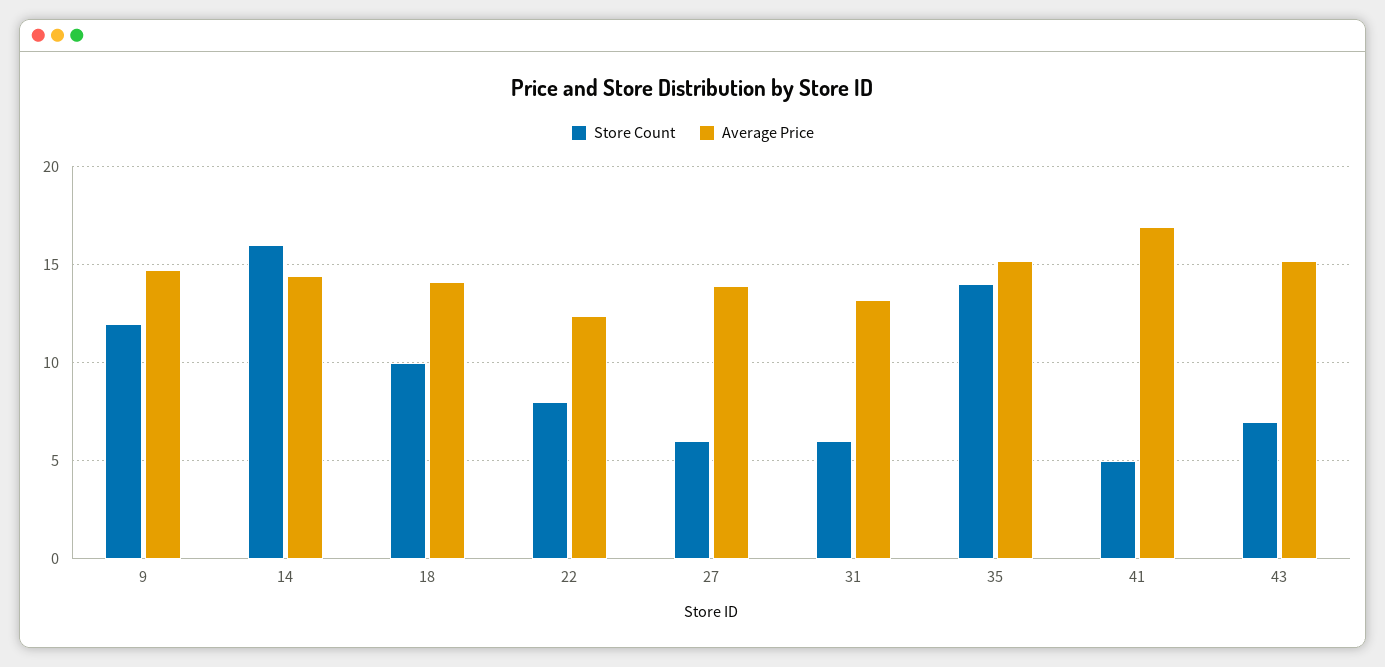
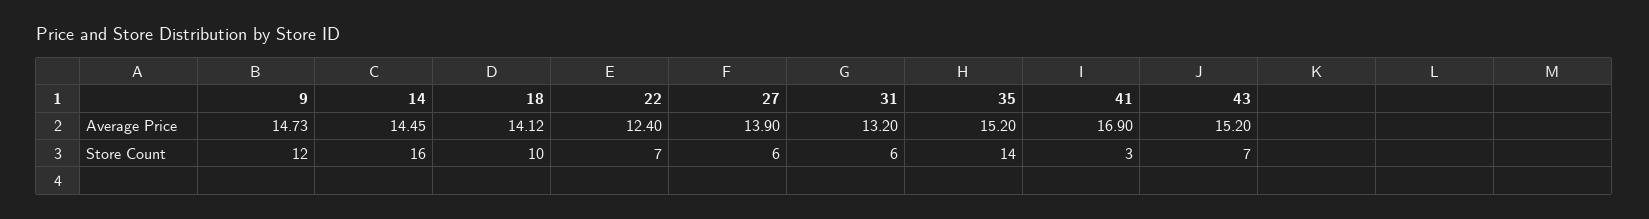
Store Count, 22: 8 -> 7
Store Count, 41: 5 -> 3

